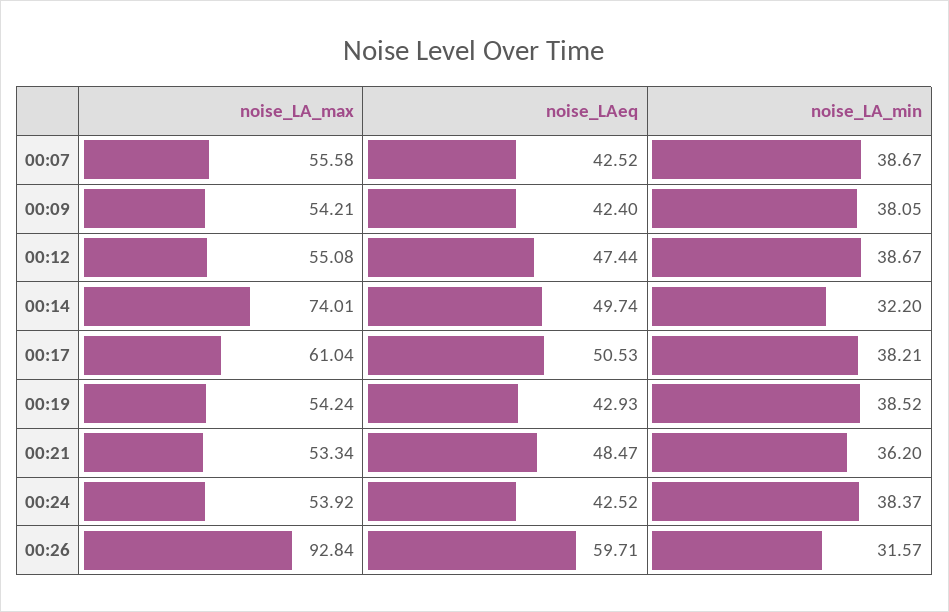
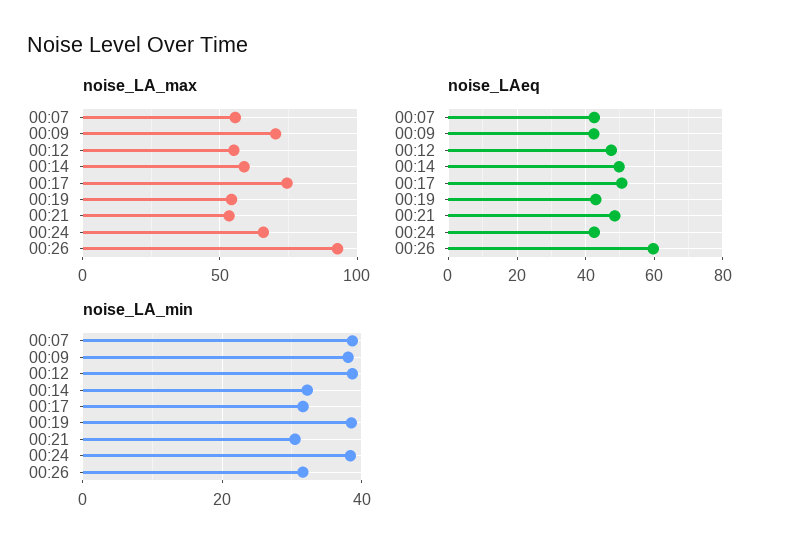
noise_LA_max, 00:09: 54.21 -> 70
noise_LA_max, 00:14: 74.01 -> 60
noise_LA_max, 00:17: 61.04 -> 75
noise_LA_min, 00:17: 38.21 -> 32
noise_LA_min, 00:21: 36.2 -> 30
noise_LA_max, 00:24: 53.92 -> 65

